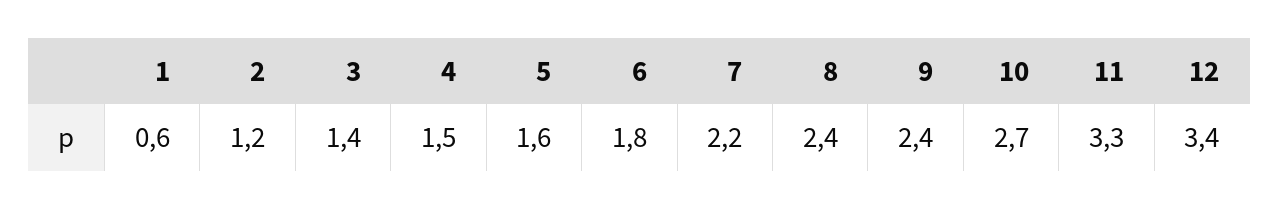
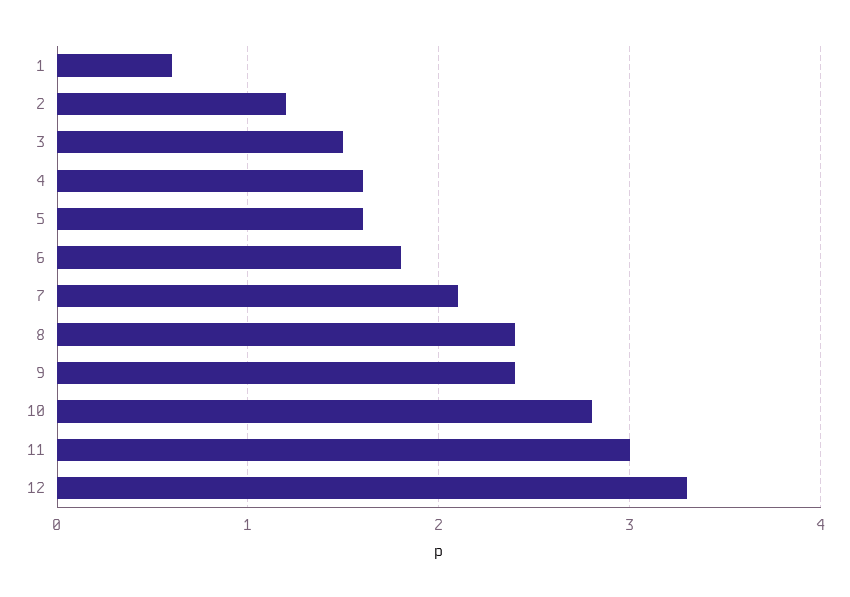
3: 1.4 -> 1.5
4: 1.5 -> 1.6
7: 2.2 -> 2.1
10: 2.7 -> 2.8
11: 3.3 -> 3
12: 3.4 -> 3.3

